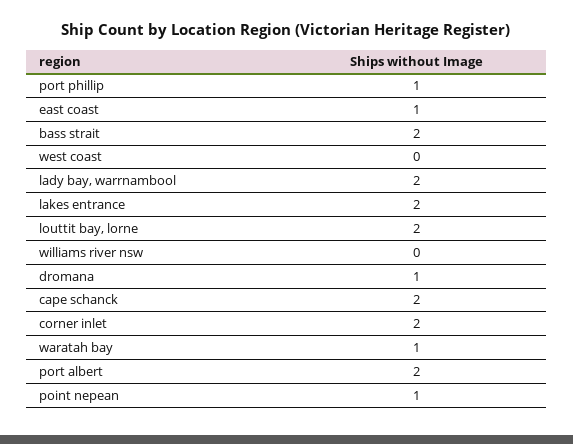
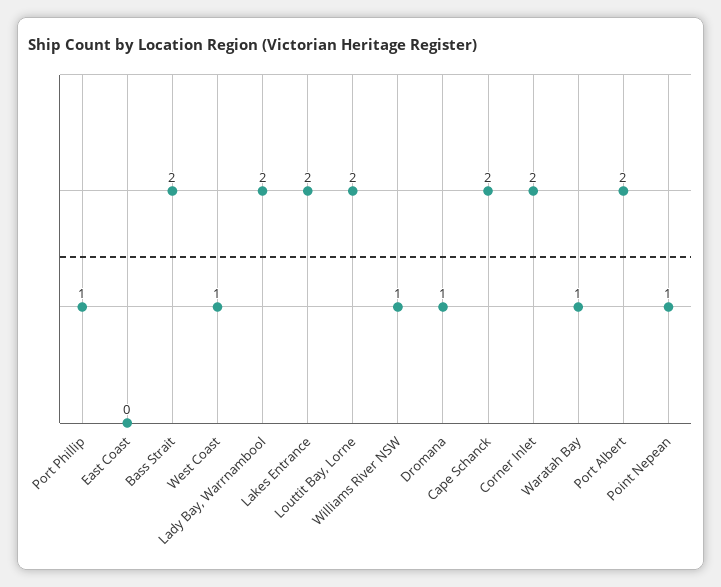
east coast: 1 -> 0
west coast: 0 -> 1
williams river nsw: 0 -> 1

